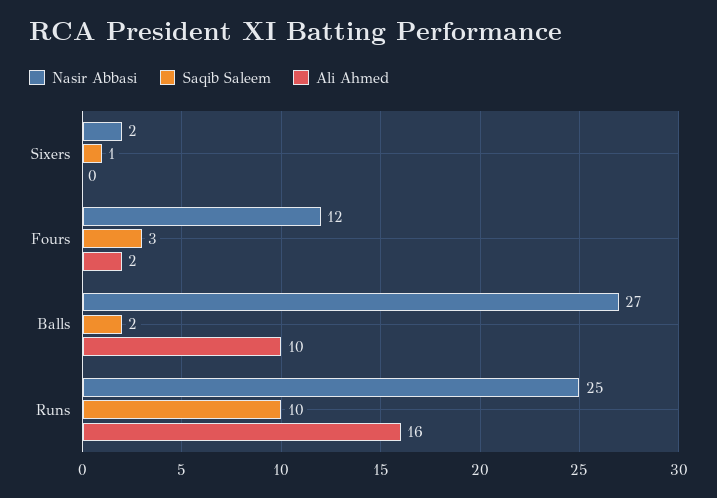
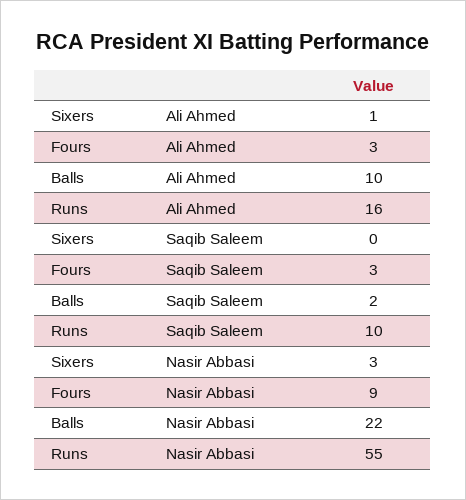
Nasir Abbasi, Sixers: 2 -> 3
Saqib Saleem, Sixers: 1 -> 0
Ali Ahmed, Sixers: 0 -> 1
Nasir Abbasi, Fours: 12 -> 9
Ali Ahmed, Fours: 2 -> 3
Nasir Abbasi, Balls: 27 -> 22
Nasir Abbasi, Runs: 25 -> 55

